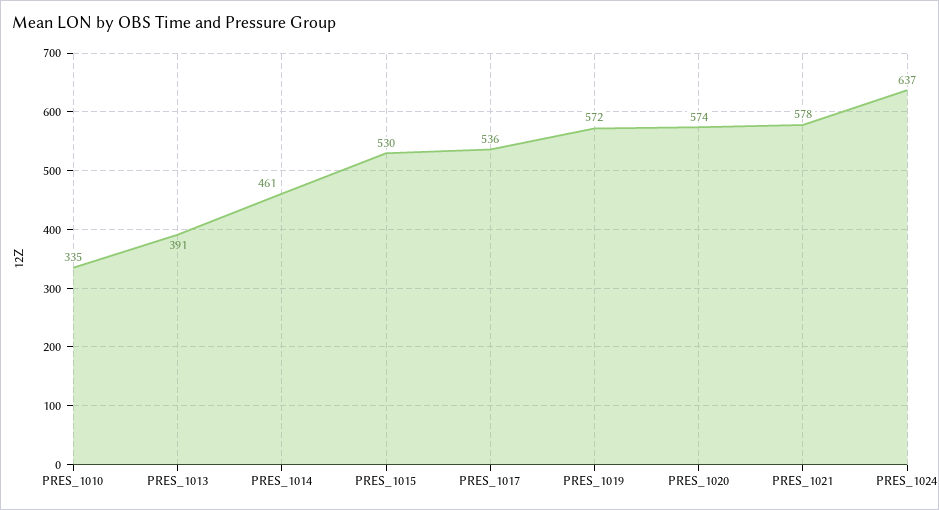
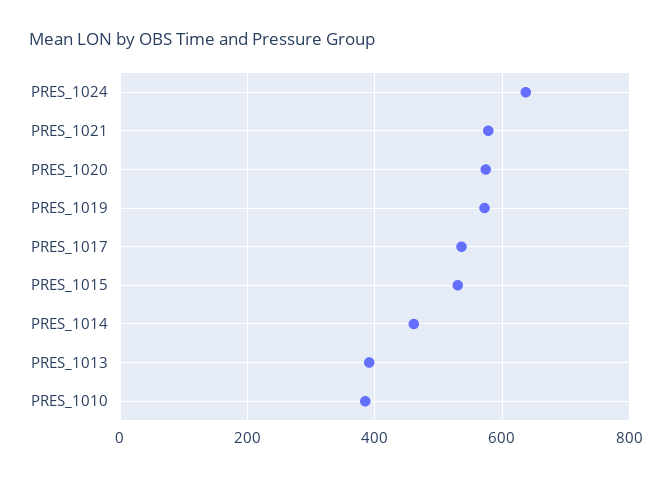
PRES_1010: 335 -> 380

